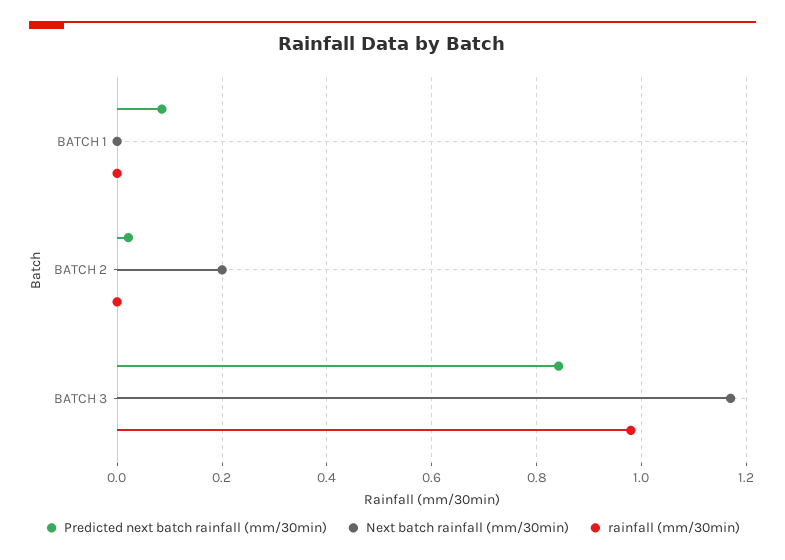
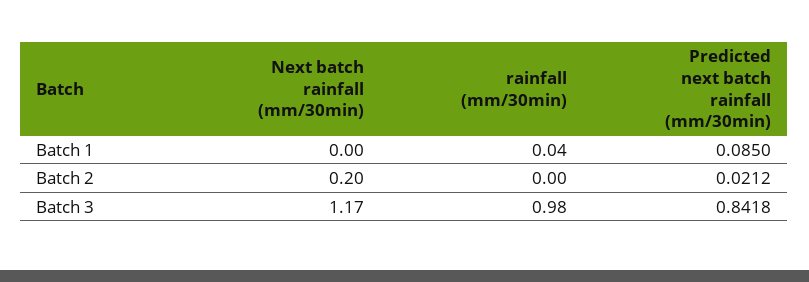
rainfall (mm/30min), BATCH 1: 0 -> 0.04

